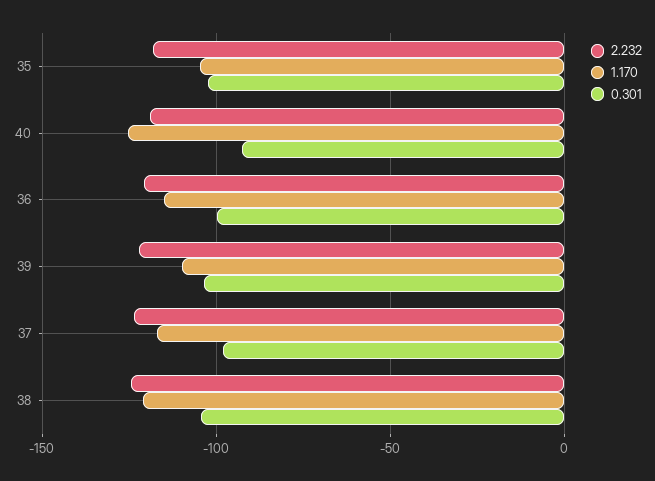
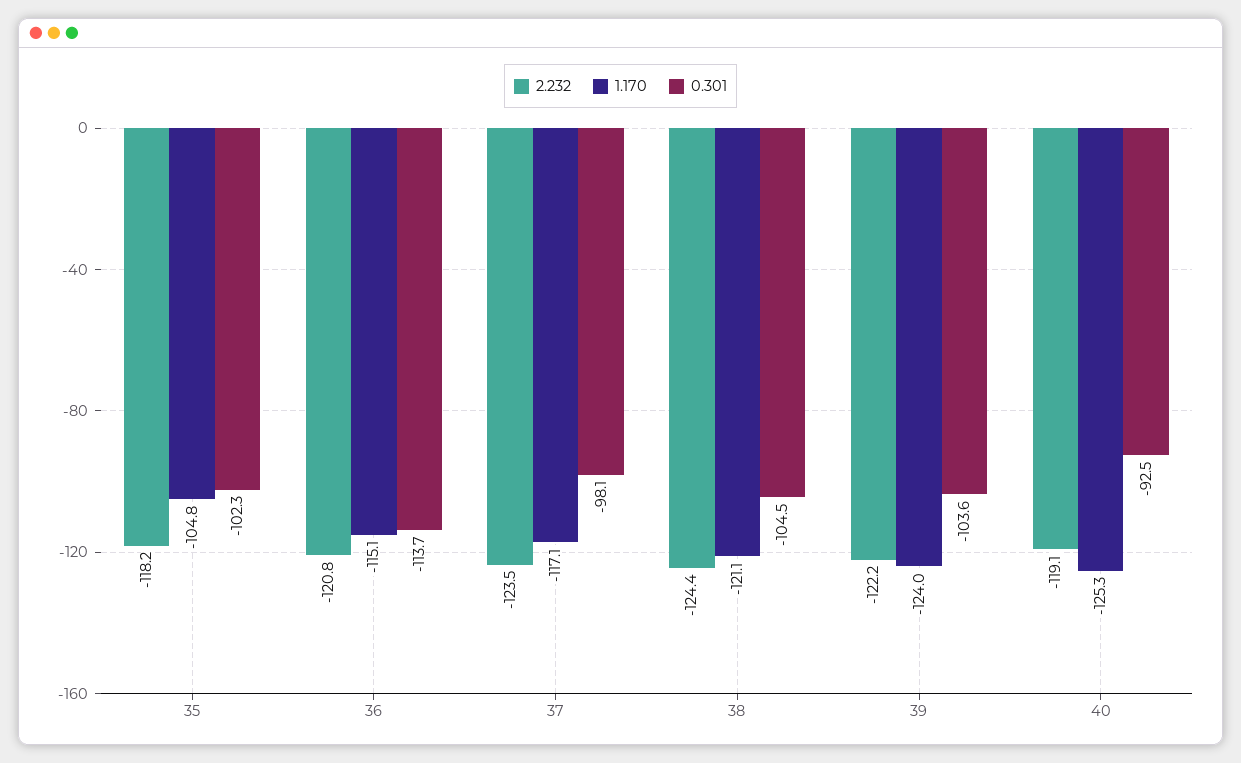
0.301, 36: -100 -> -113.7
1.170, 39: -110 -> -124

